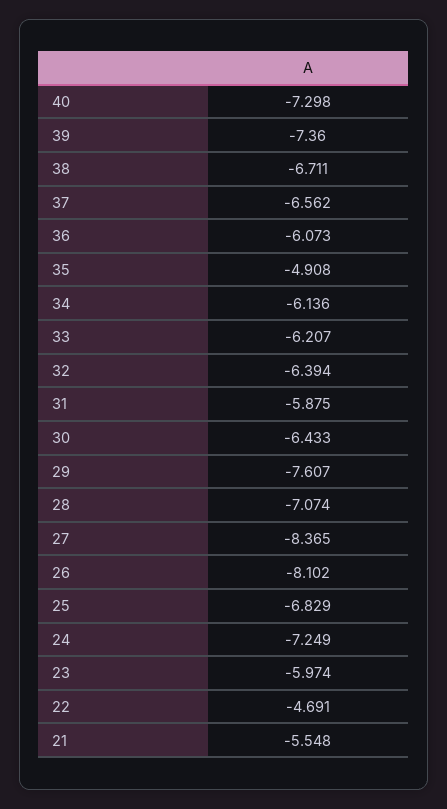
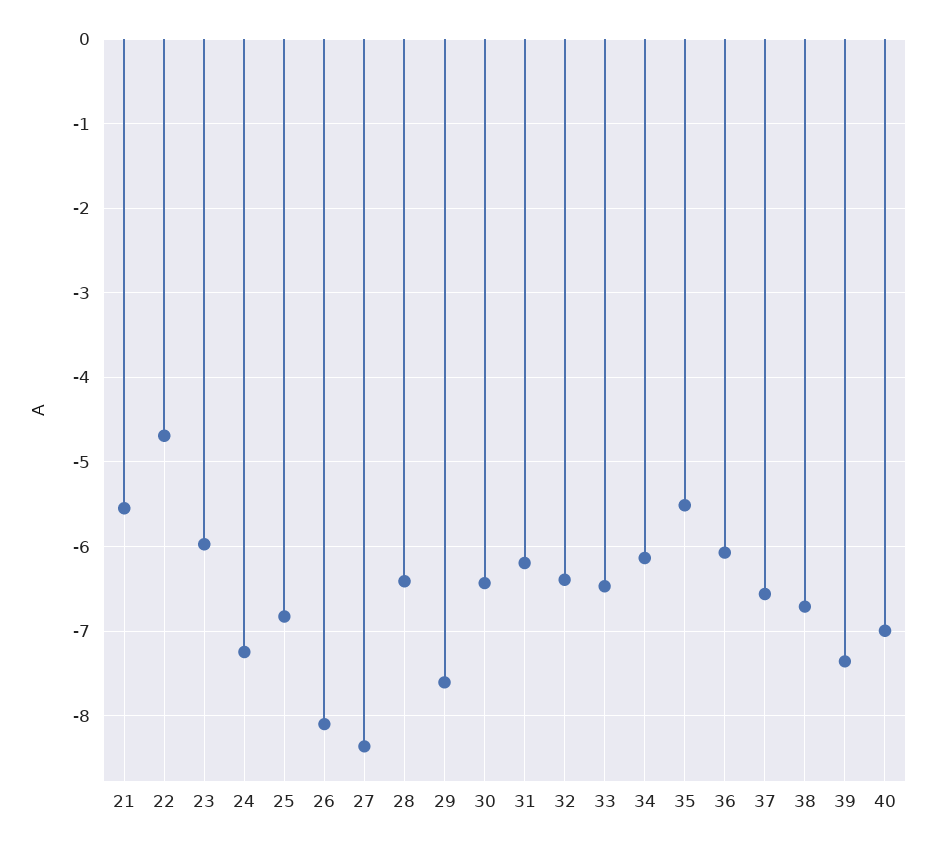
40: -7.298 -> -7
35: -4.908 -> -5.5
33: -6.207 -> -6.5
31: -5.875 -> -6.2
28: -7.074 -> -6.4

